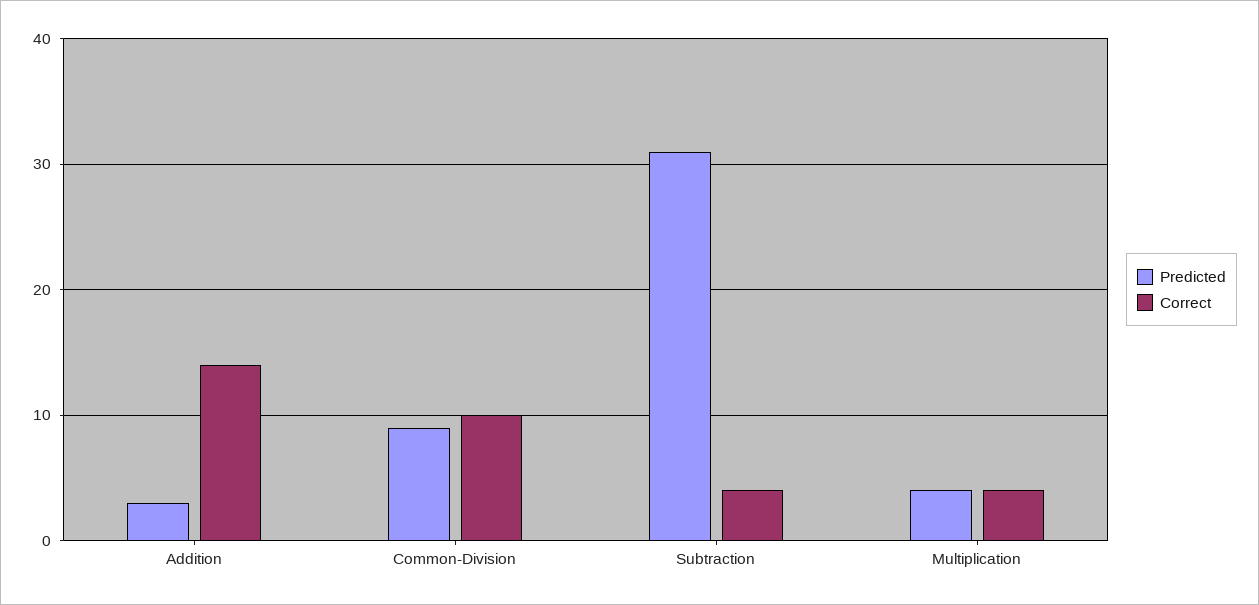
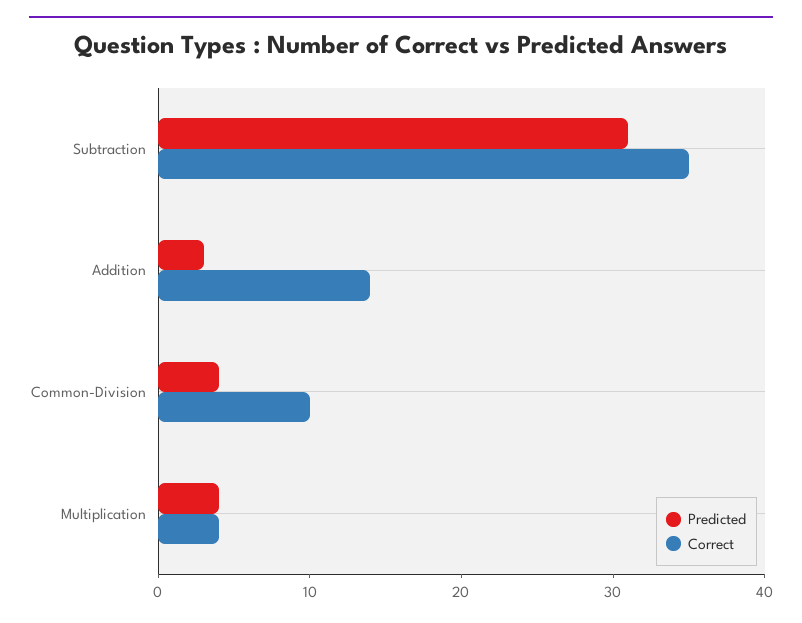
Predicted, Common-Division: 9 -> 4
Correct, Subtraction: 4 -> 35

